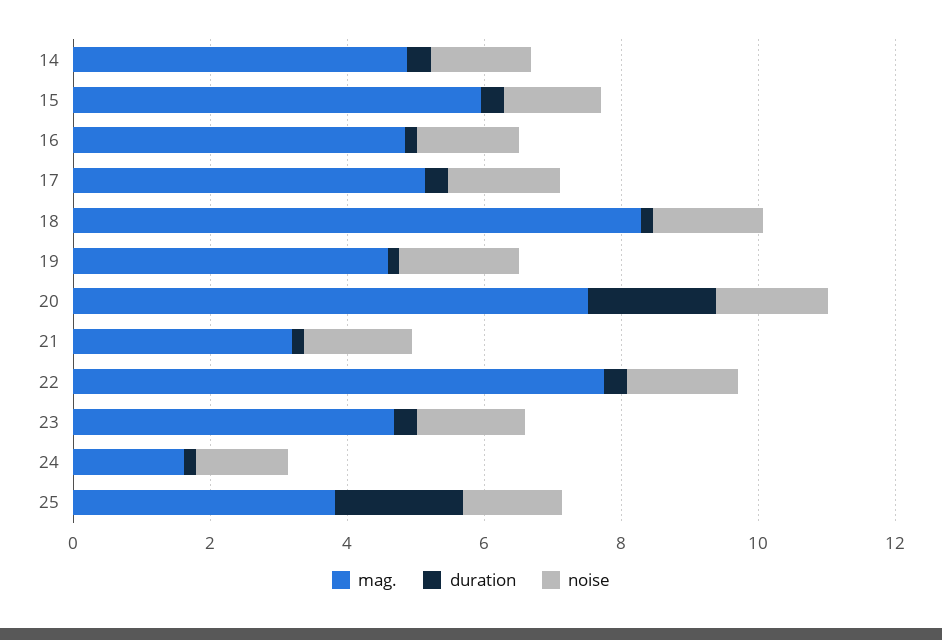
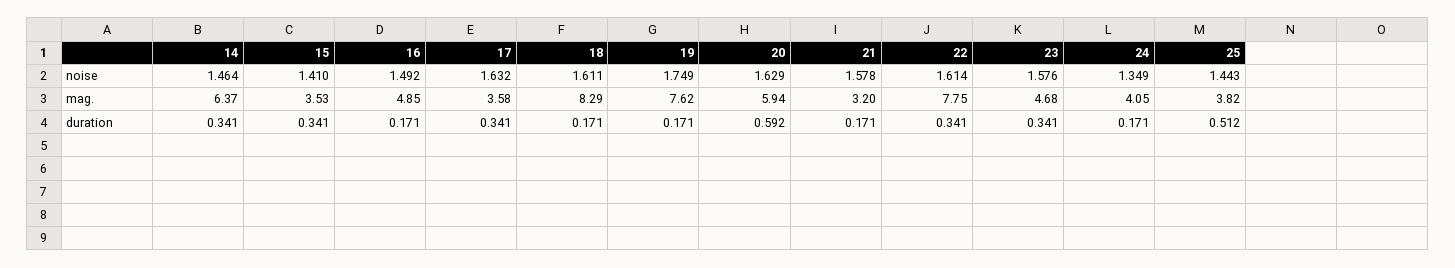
mag., 14: 5 -> 6.37
mag., 15: 6 -> 3.53
mag., 17: 5 -> 3.58
mag., 19: 4.5 -> 7.62
mag., 20: 7.5 -> 5.94
duration, 20: 2 -> 0.592
mag., 24: 1.5 -> 4.05
duration, 25: 2 -> 0.512

